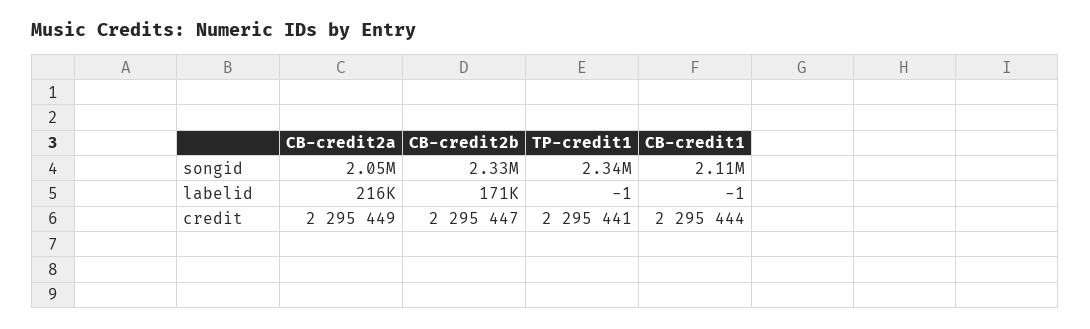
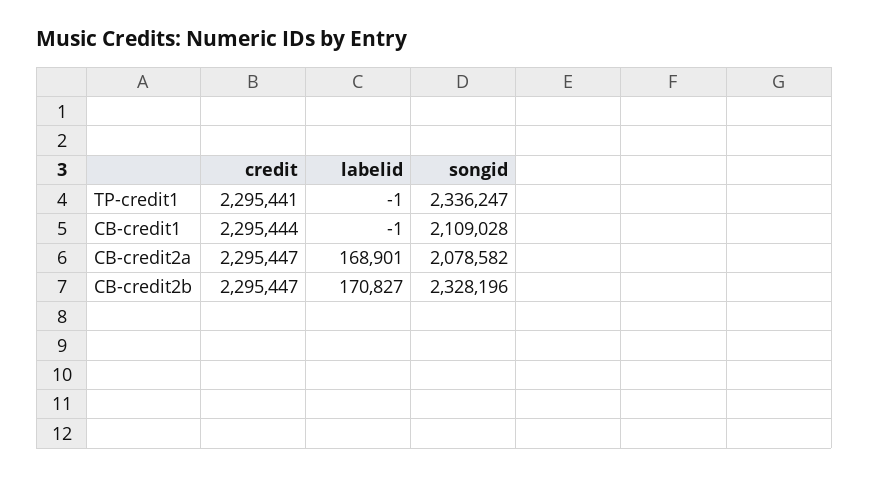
CB-credit2a, songid: 2050000 -> 2078582
CB-credit2a, labelid: 216000 -> 168901
CB-credit2a, credit: 2295449 -> 2295447

